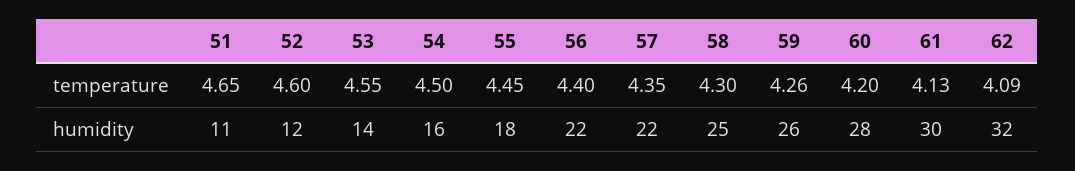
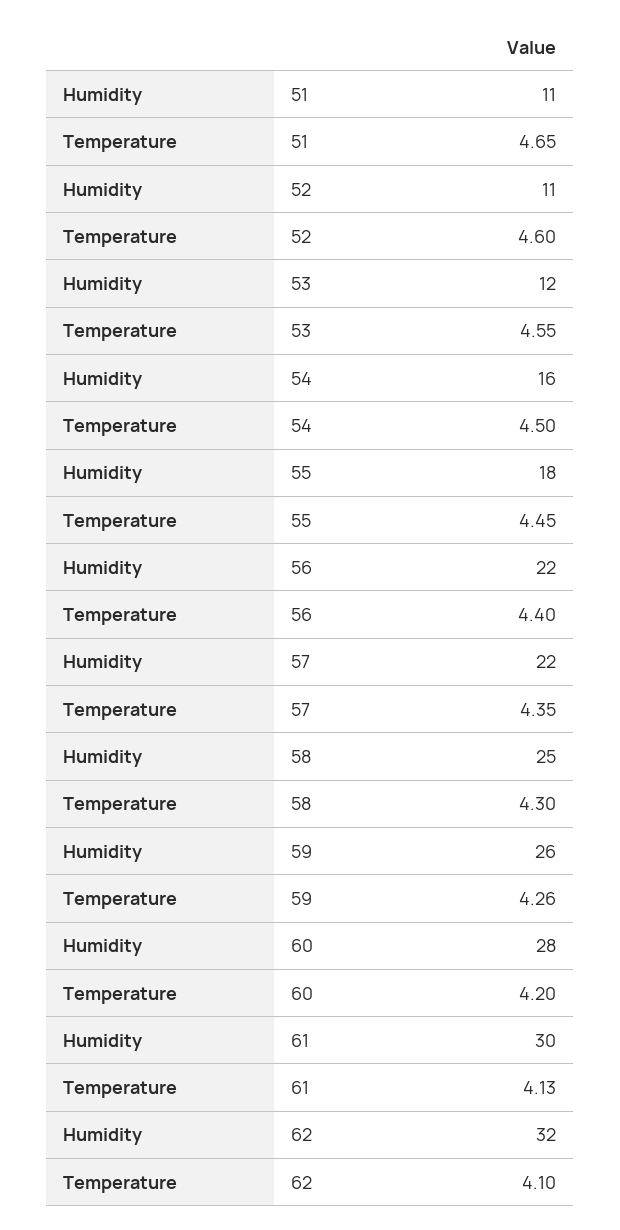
62, temperature: 4.09 -> 4.1
52, humidity: 12 -> 11
53, humidity: 14 -> 12

